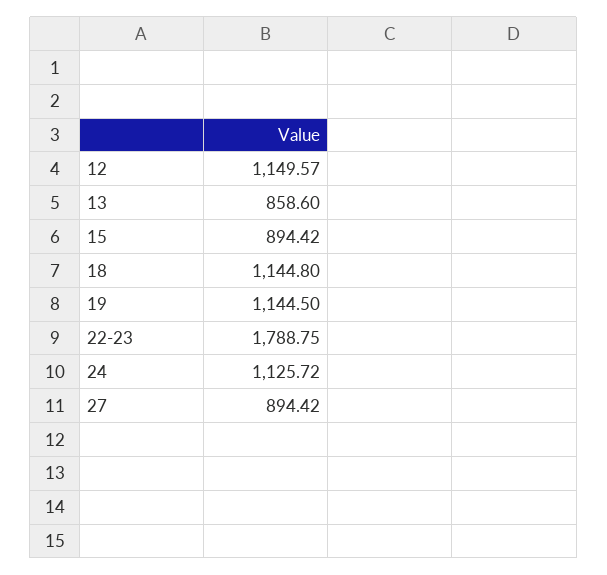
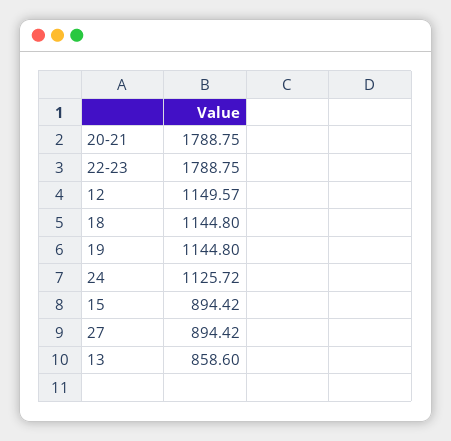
19: 1144.5 -> 1144.8
20-21: none -> 1788.75

